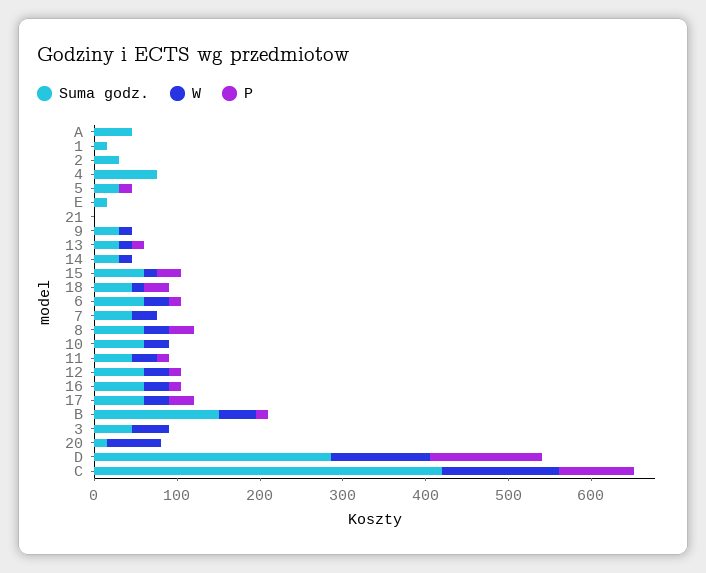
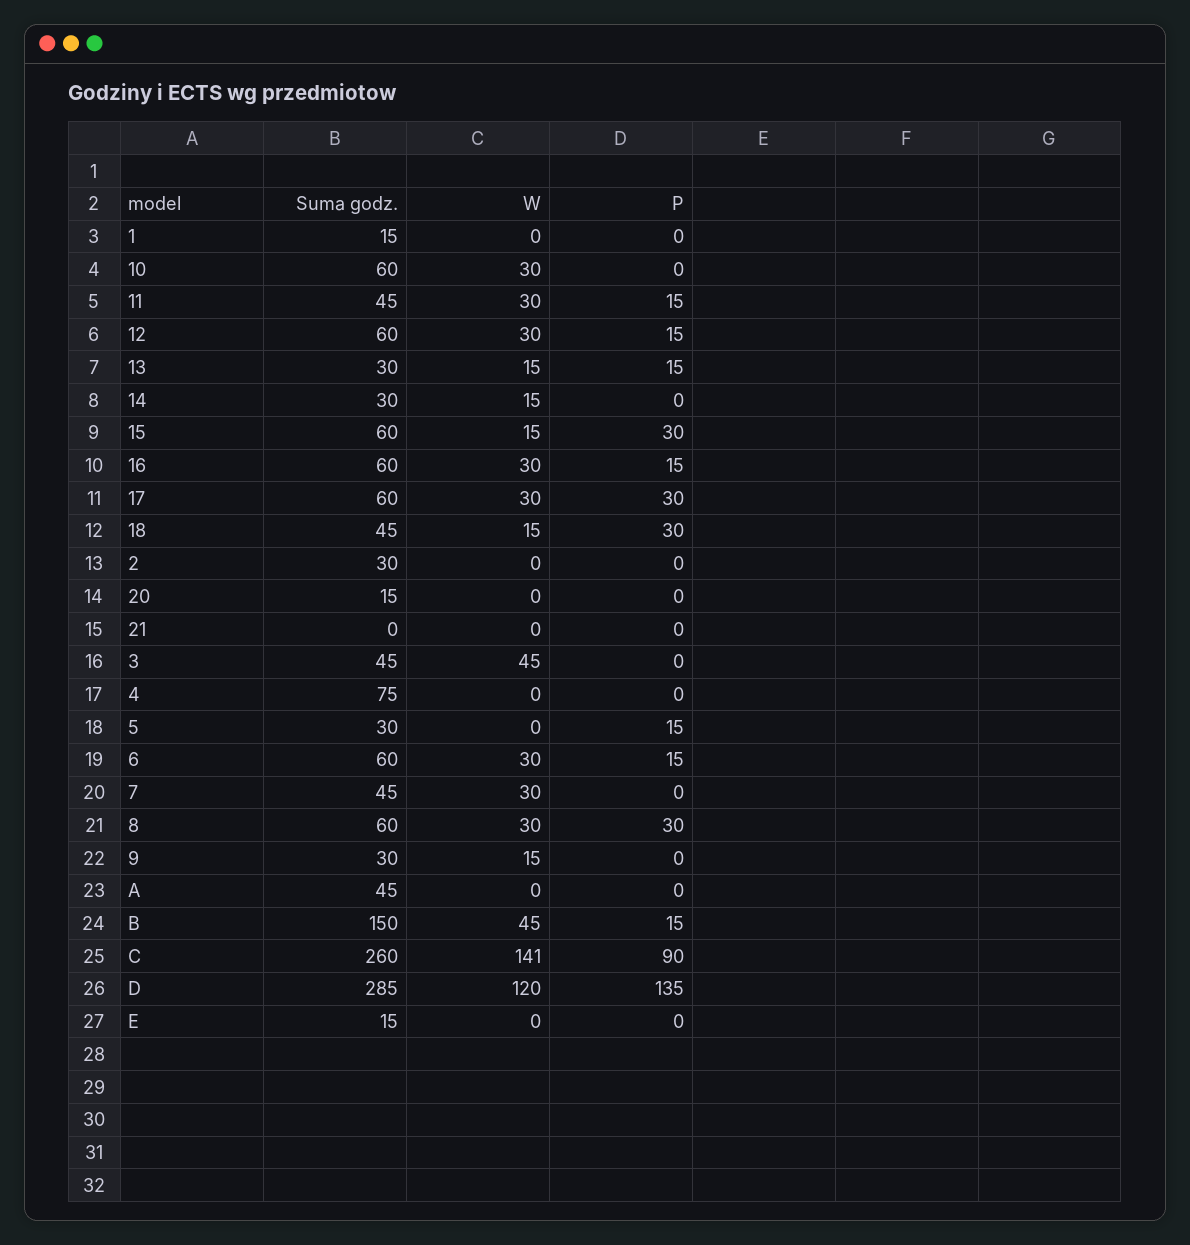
W, 20: 60 -> 0
Suma godz., C: 420 -> 260

